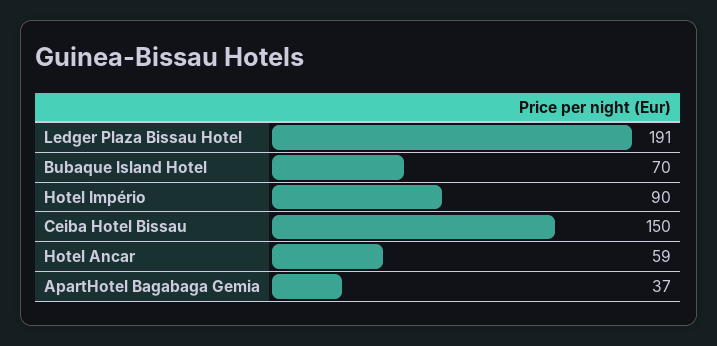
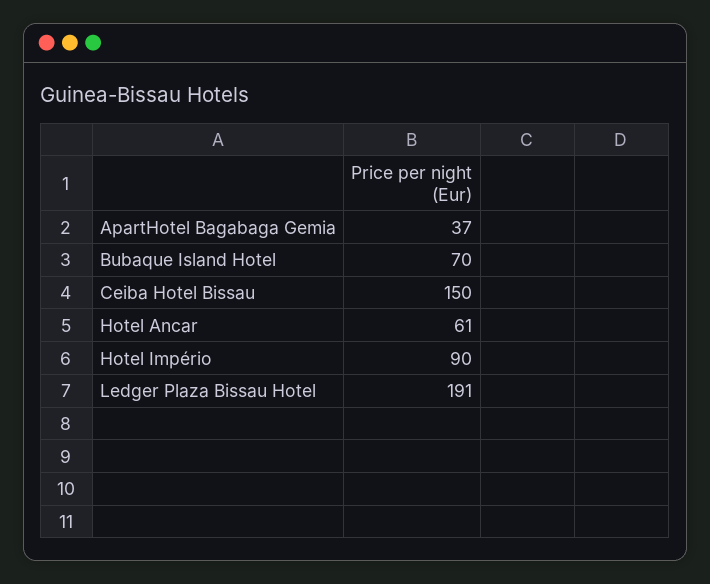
Hotel Ancar: 59 -> 61

